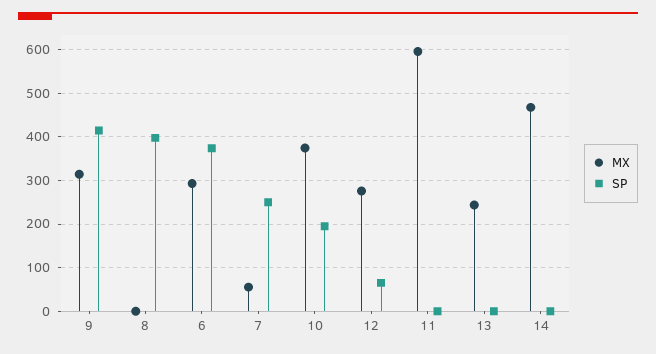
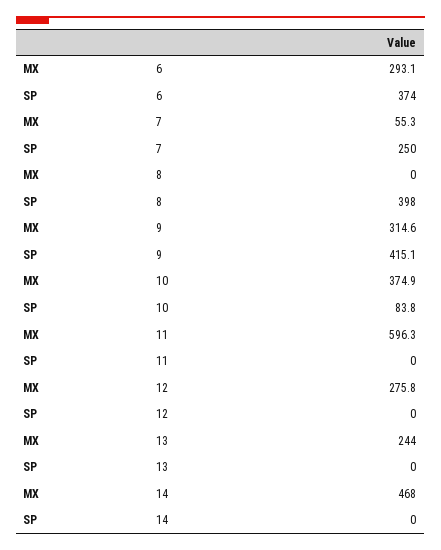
SP, 10: 200 -> 83.8
SP, 12: 60 -> 0

